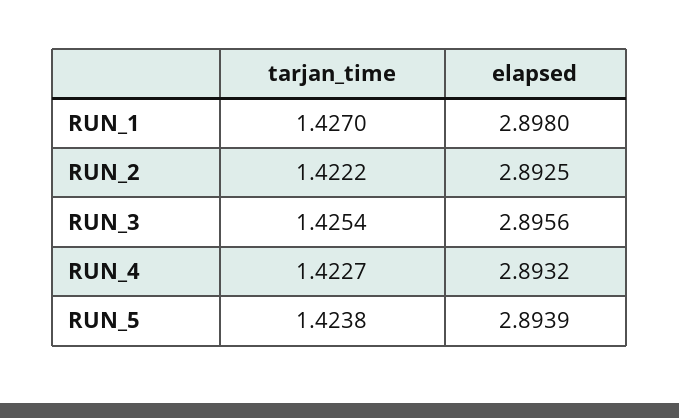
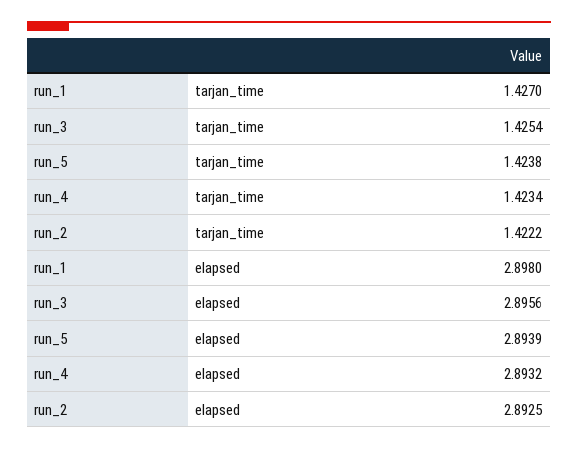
tarjan_time, RUN_4: 1.4227 -> 1.4234

